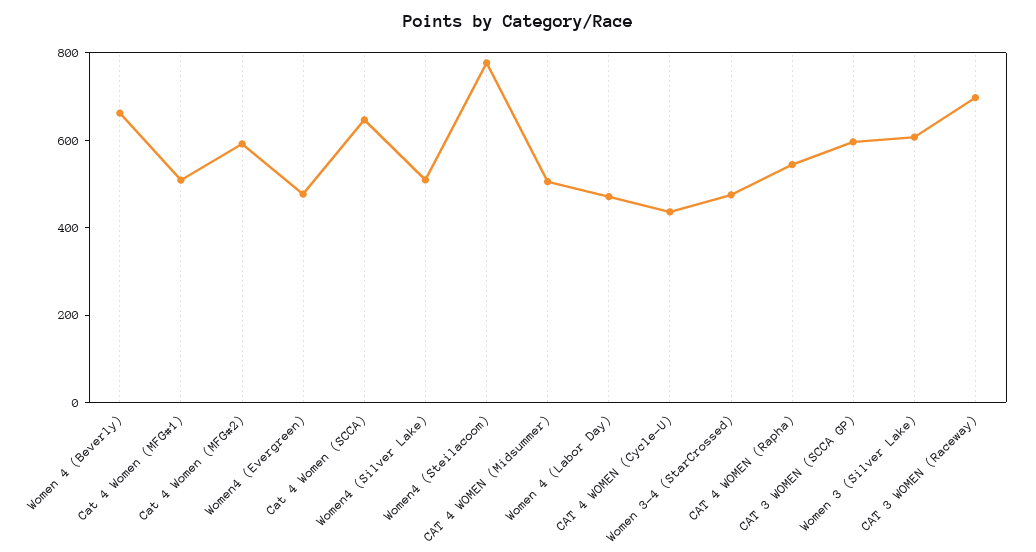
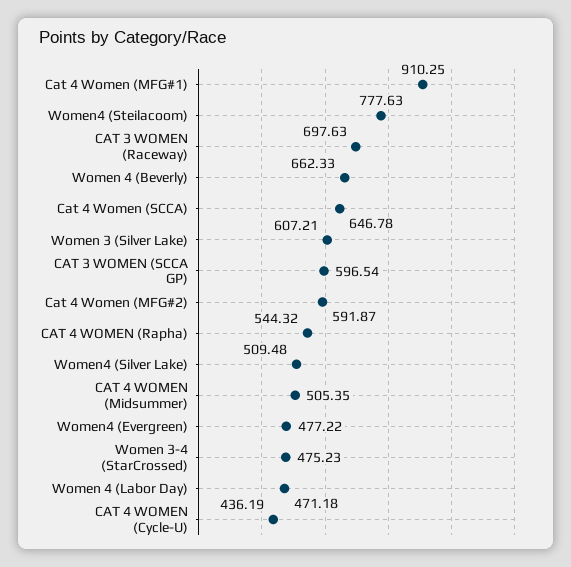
Cat 4 Women (MFG#1): 500 -> 910.25

